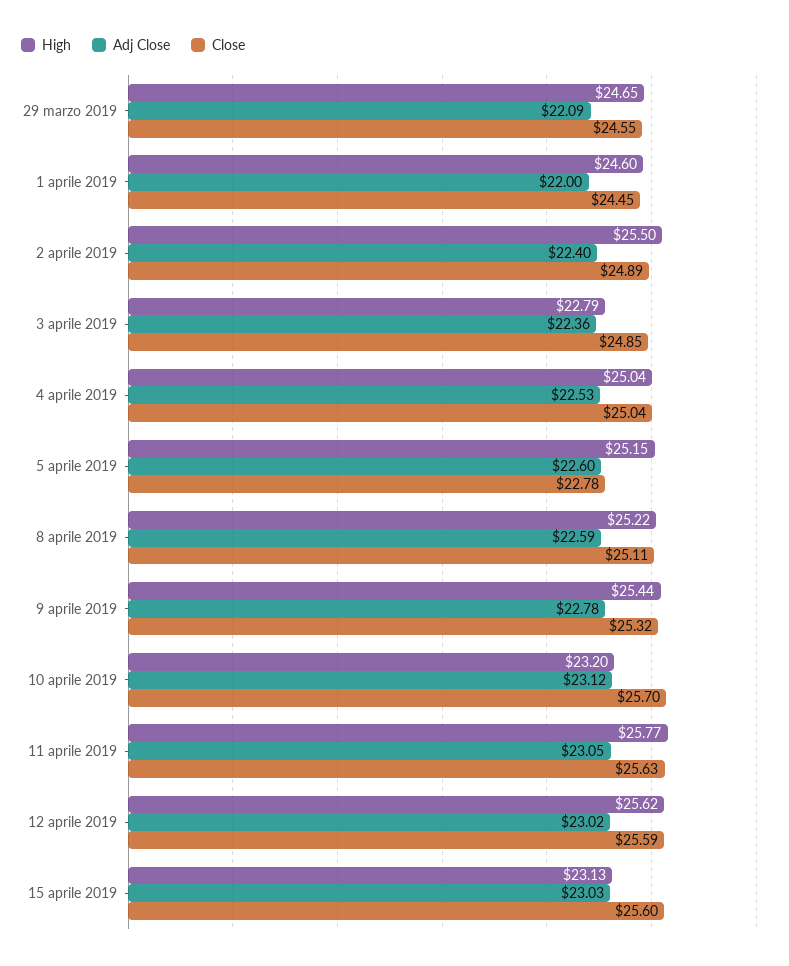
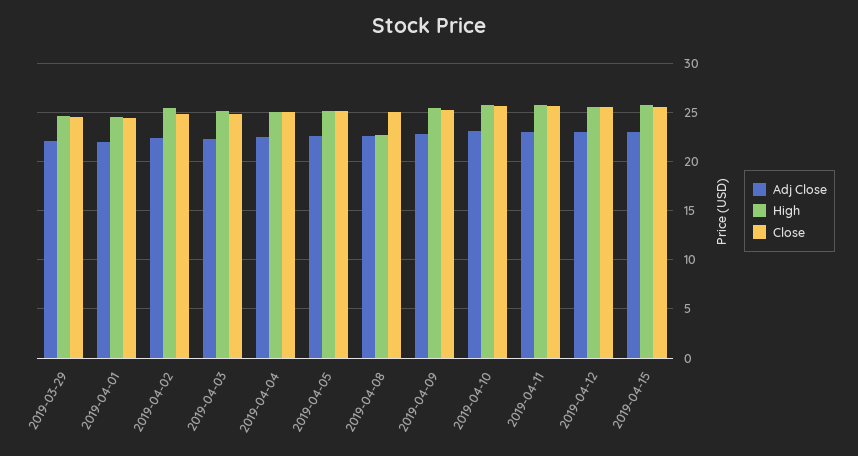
High, 3 aprile 2019: 22.79 -> 25
Close, 5 aprile 2019: 22.78 -> 25
High, 8 aprile 2019: 25.22 -> 23
High, 10 aprile 2019: 23.2 -> 26
High, 15 aprile 2019: 23.13 -> 26

